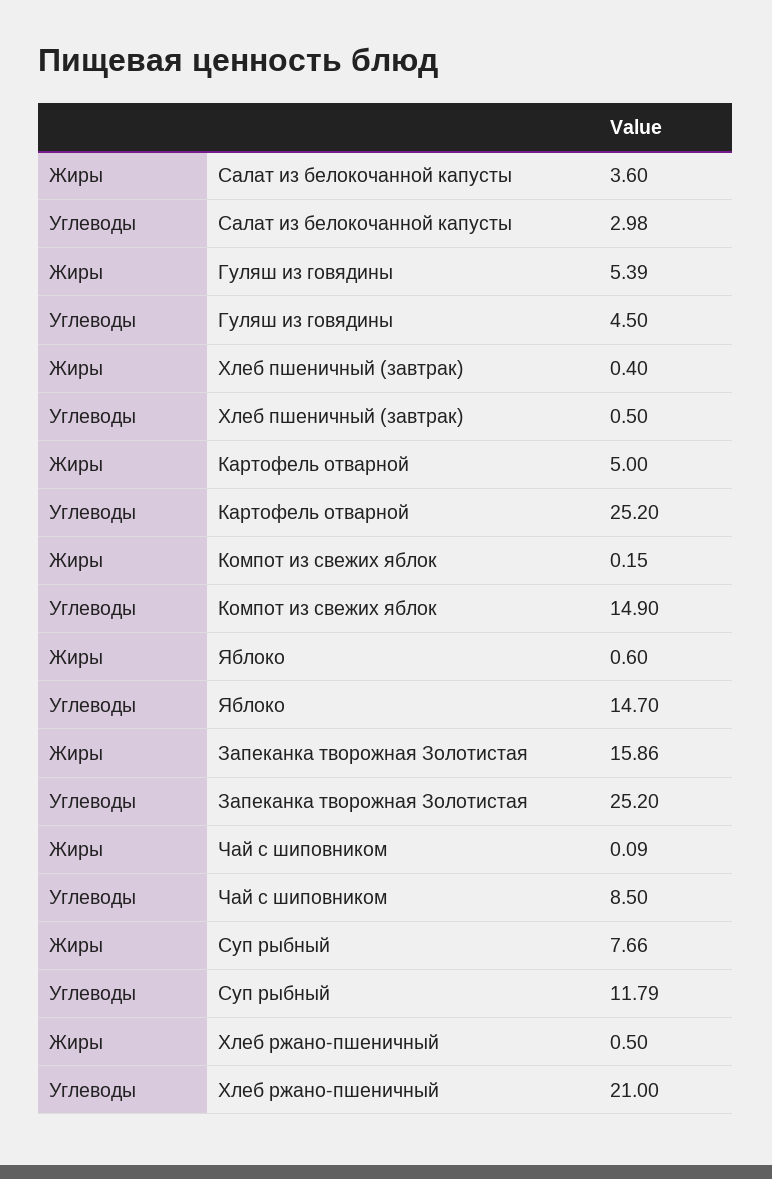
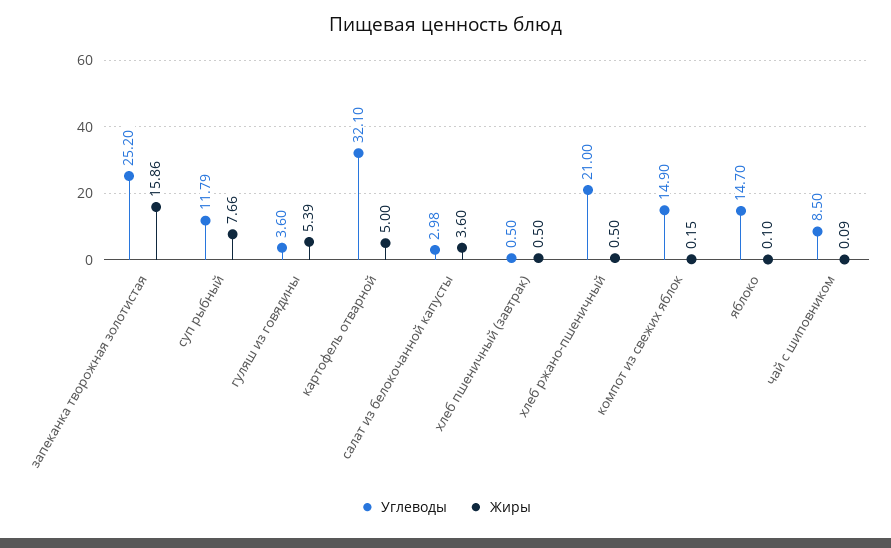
Углеводы, Гуляш из говядины: 4.5 -> 3.6
Жиры, Хлеб пшеничный (завтрак): 0.4 -> 0.5
Углеводы, Картофель отварной: 25.2 -> 32.1
Жиры, Яблоко: 0.6 -> 0.1

